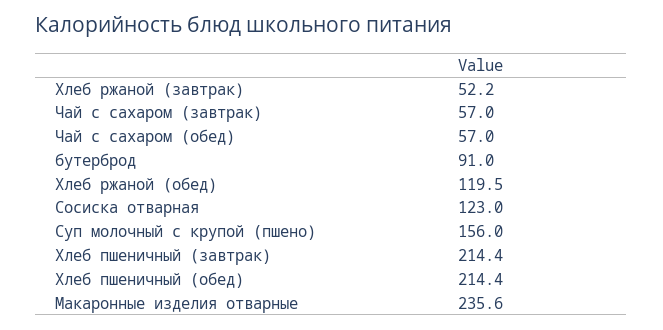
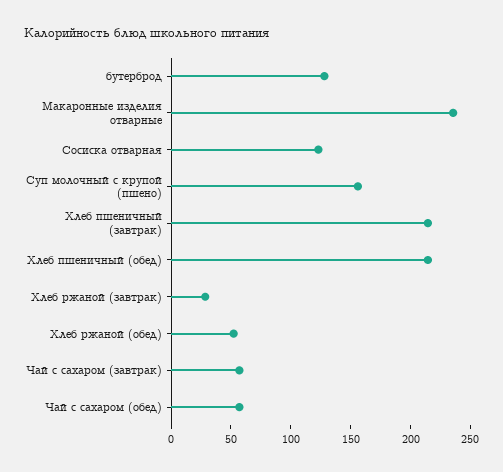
Хлеб ржаной (завтрак): 52.2 -> 30
бутерброд: 91 -> 130
Хлеб ржаной (обед): 119.5 -> 50

